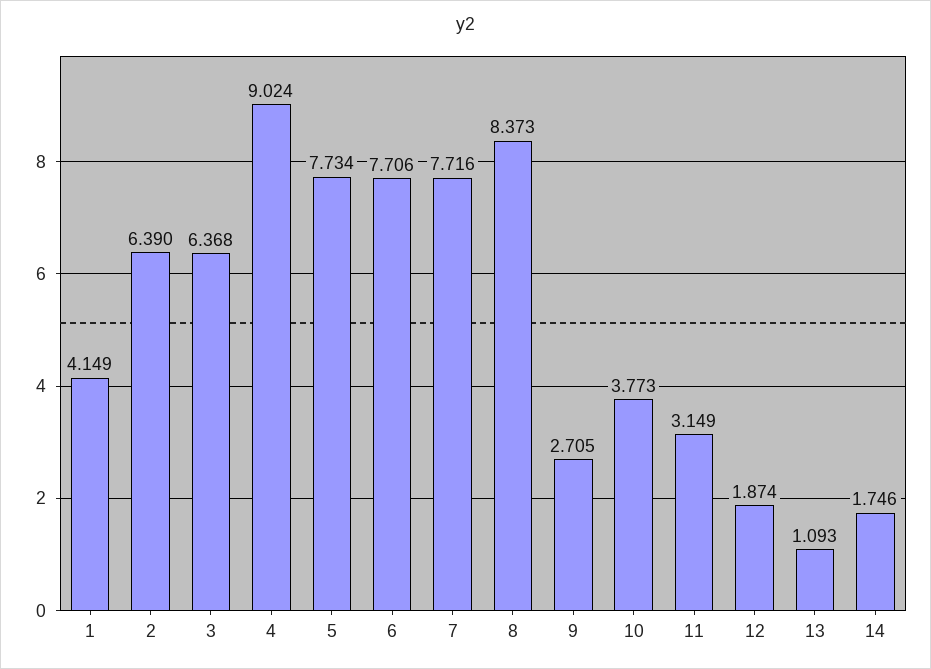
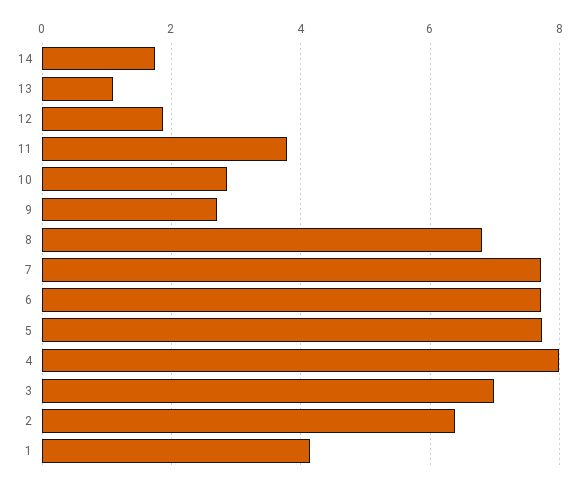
3: 6.368 -> 7
4: 9.024 -> 8
8: 8.373 -> 6.8
10: 3.773 -> 2.8
11: 3.149 -> 3.8

